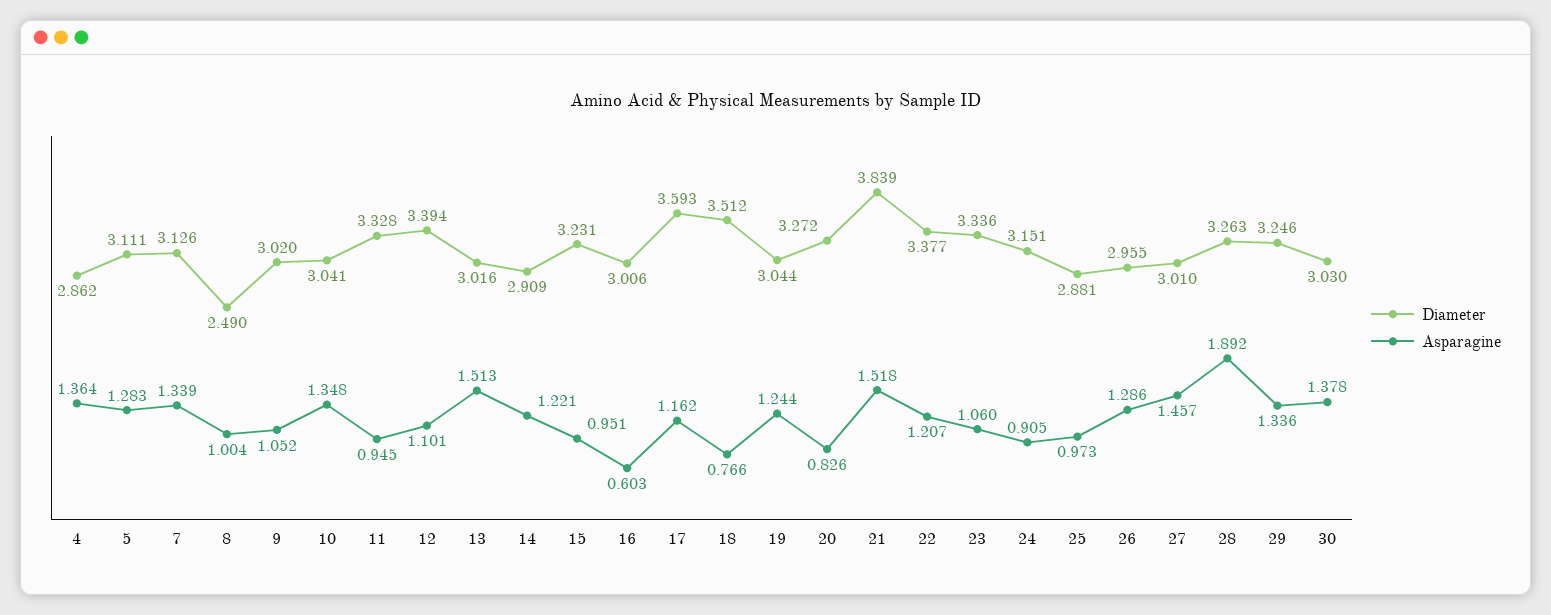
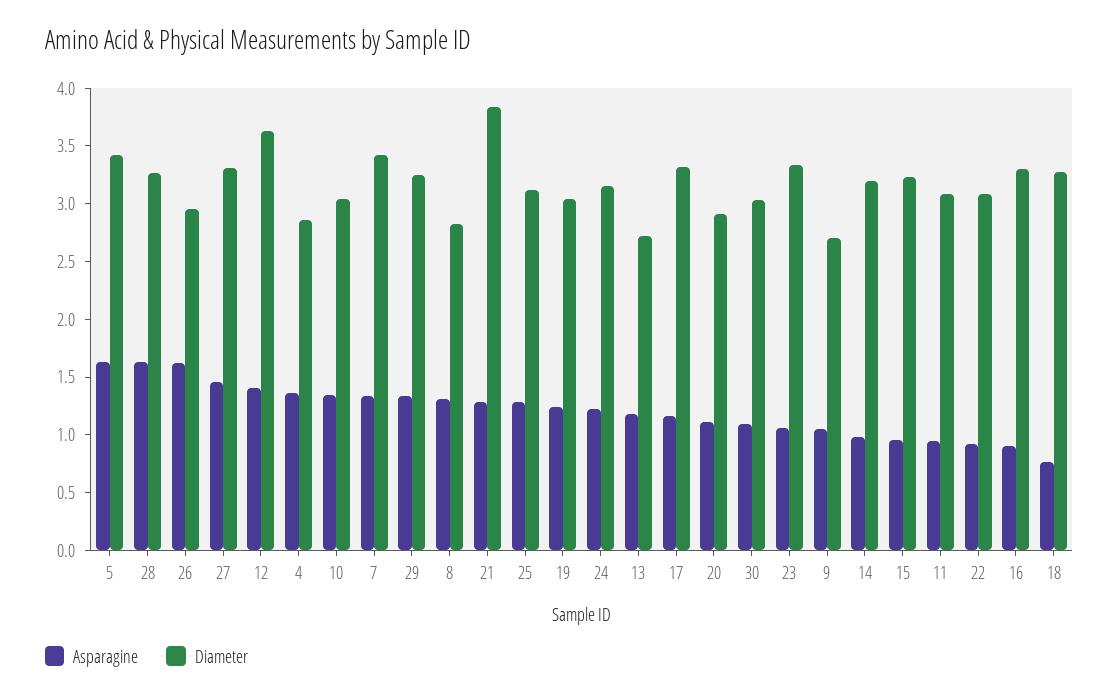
Diameter, 5: 3.111 -> 3.4
Asparagine, 5: 1.283 -> 1.6
Diameter, 7: 3.126 -> 3.4
Diameter, 8: 2.49 -> 2.8
Asparagine, 8: 1.004 -> 1.3
Diameter, 9: 3.02 -> 2.7
Diameter, 11: 3.328 -> 3.1
Diameter, 12: 3.394 -> 3.6
Asparagine, 12: 1.101 -> 1.4
Diameter, 13: 3.016 -> 2.7
Asparagine, 13: 1.513 -> 1.2
Diameter, 14: 2.909 -> 3.2
Asparagine, 14: 1.221 -> 1
Diameter, 16: 3.006 -> 3.3
Asparagine, 16: 0.603 -> 0.9
Diameter, 17: 3.593 -> 3.3
Diameter, 18: 3.512 -> 3.3
Diameter, 20: 3.272 -> 2.9
Asparagine, 20: 0.826 -> 1.1
Asparagine, 21: 1.518 -> 1.3
Diameter, 22: 3.377 -> 3.1
Asparagine, 22: 1.207 -> 0.9
Asparagine, 24: 0.905 -> 1.2
Diameter, 25: 2.881 -> 3.1
Asparagine, 25: 0.973 -> 1.3
Asparagine, 26: 1.286 -> 1.6
Diameter, 27: 3.01 -> 3.3
Asparagine, 28: 1.892 -> 1.6
Asparagine, 30: 1.378 -> 1.1

